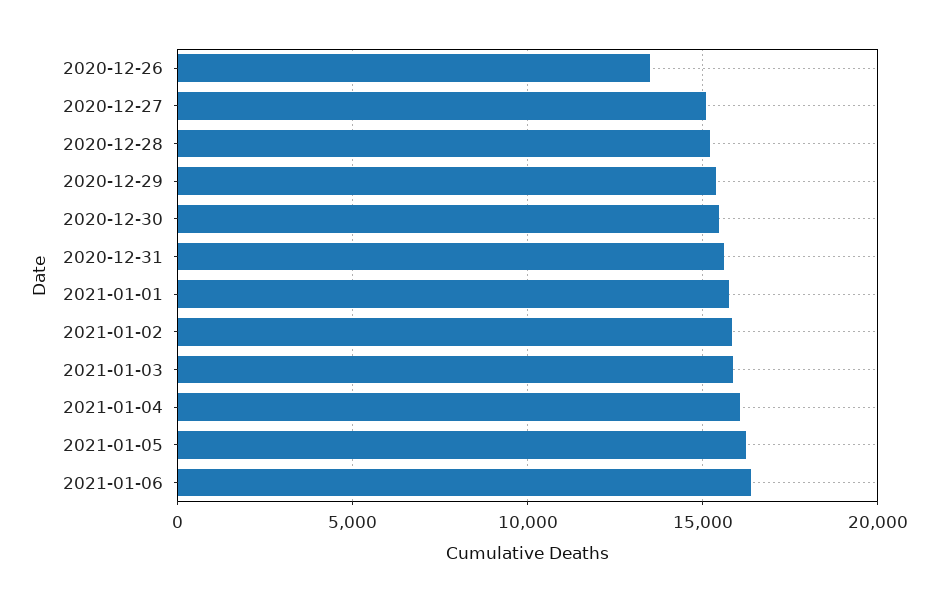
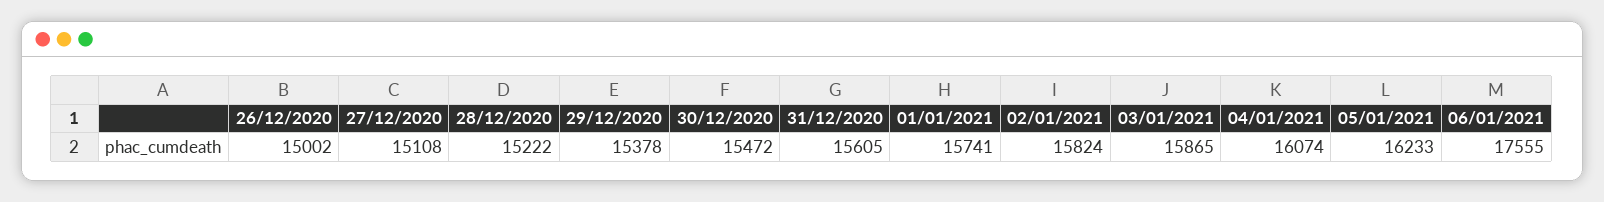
2020-12-26: 13500 -> 15002
2021-01-06: 16500 -> 17555

